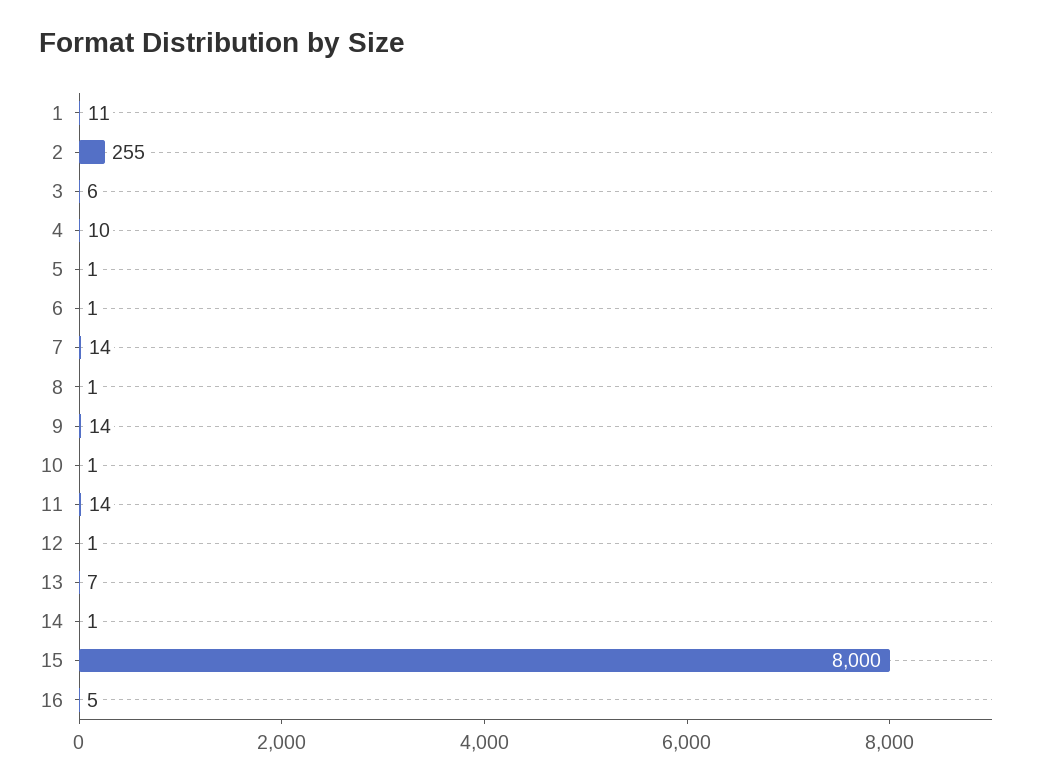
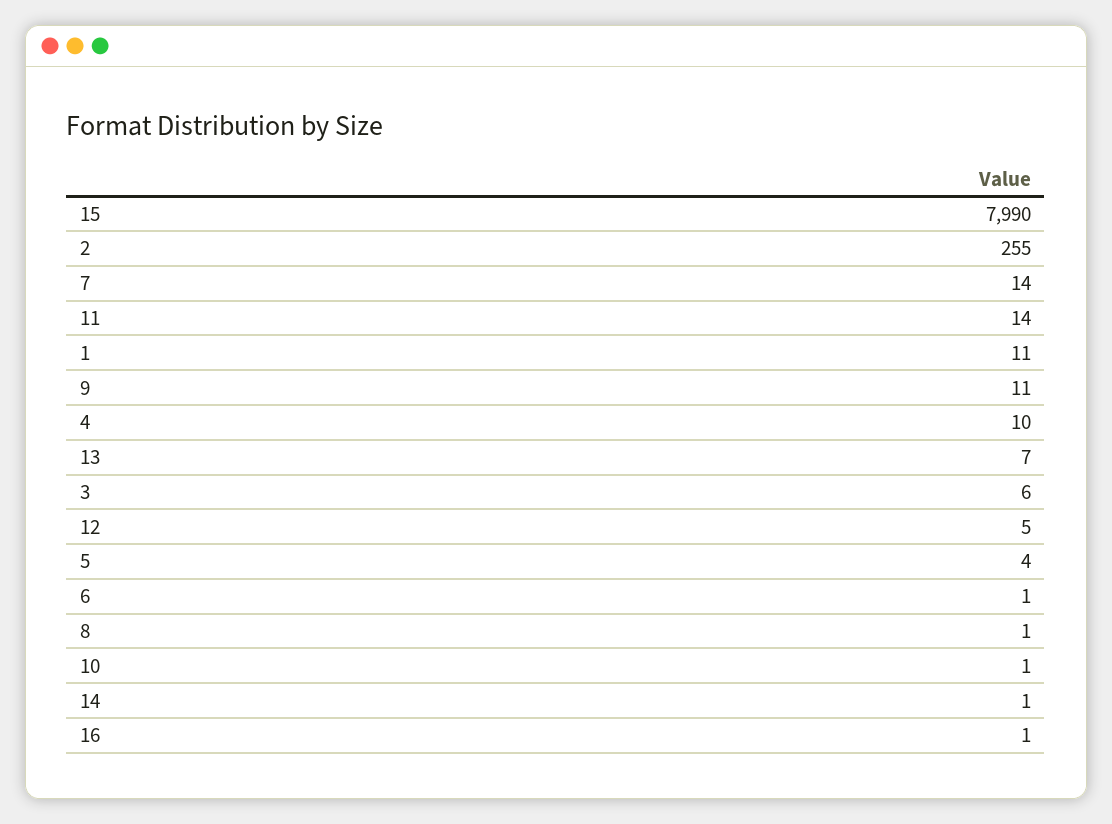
5: 1 -> 4
9: 14 -> 11
12: 1 -> 5
15: 8000 -> 7990
16: 5 -> 1

